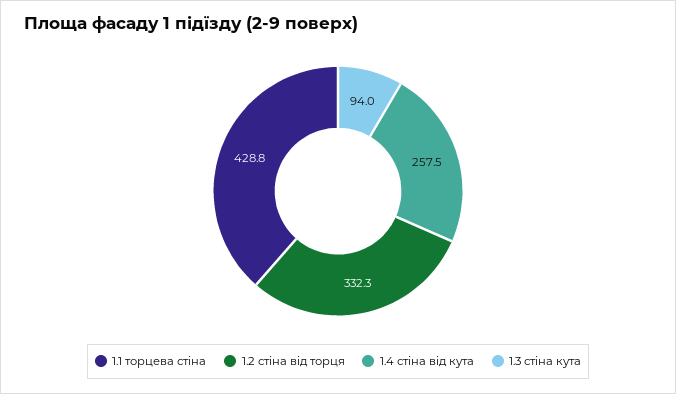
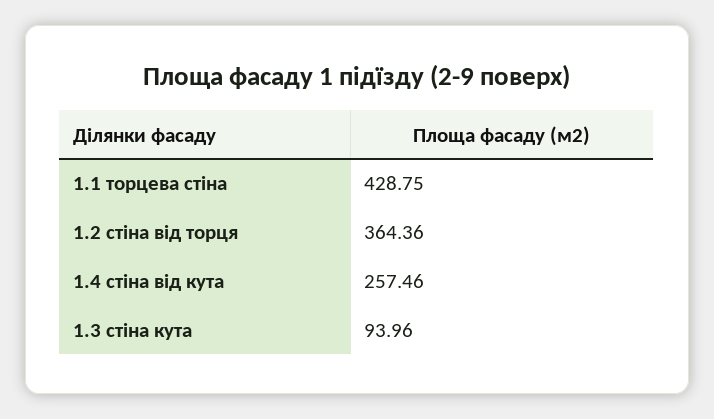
1.2 стіна від торця: 332.3 -> 364.36

